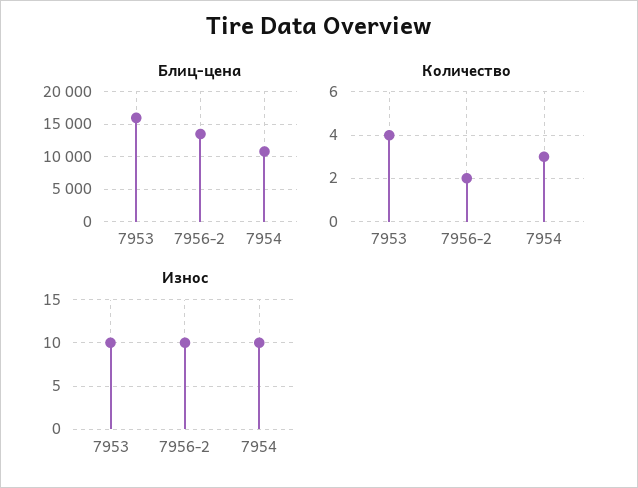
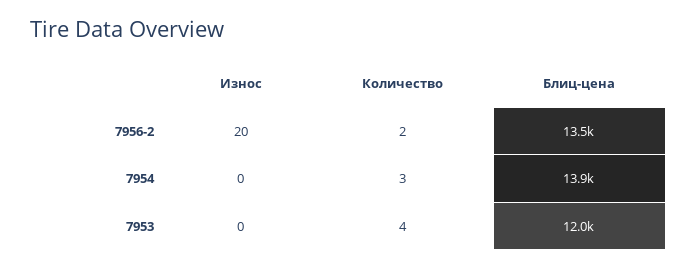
Блиц-цена, 7953: 16000 -> 12000
Блиц-цена, 7954: 11000 -> 13900
Износ, 7953: 10 -> 0
Износ, 7956-2: 10 -> 20
Износ, 7954: 10 -> 0

